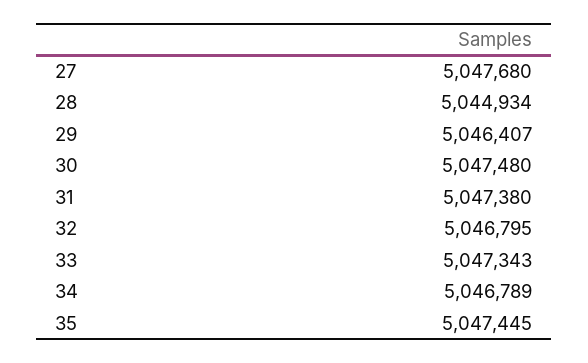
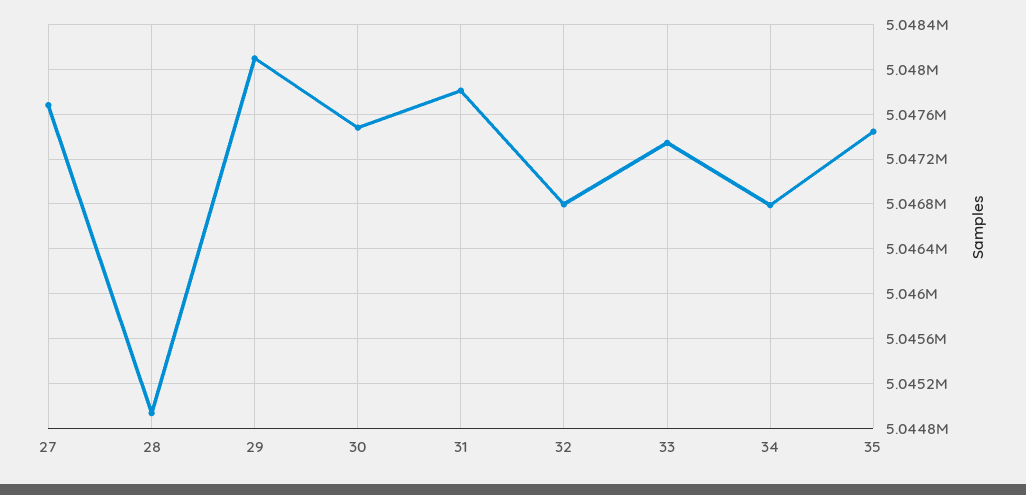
29: 5046407 -> 5048100
31: 5047380 -> 5047800

